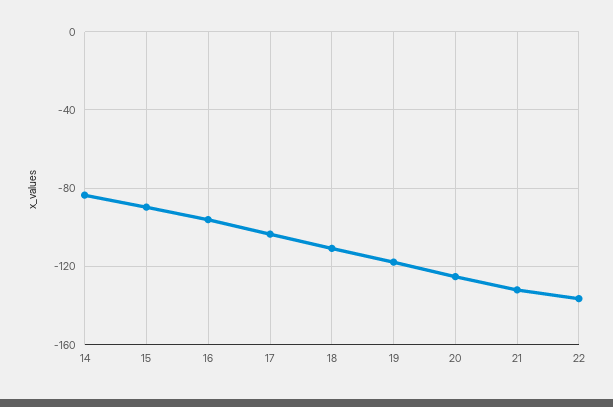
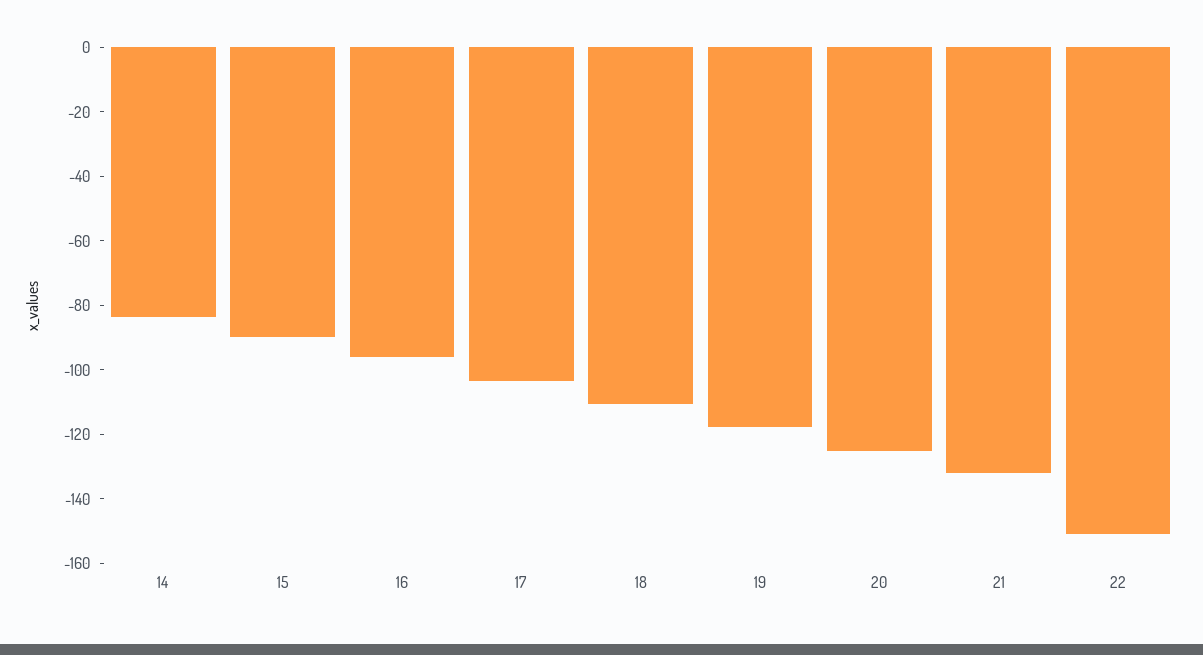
22: -135 -> -150

